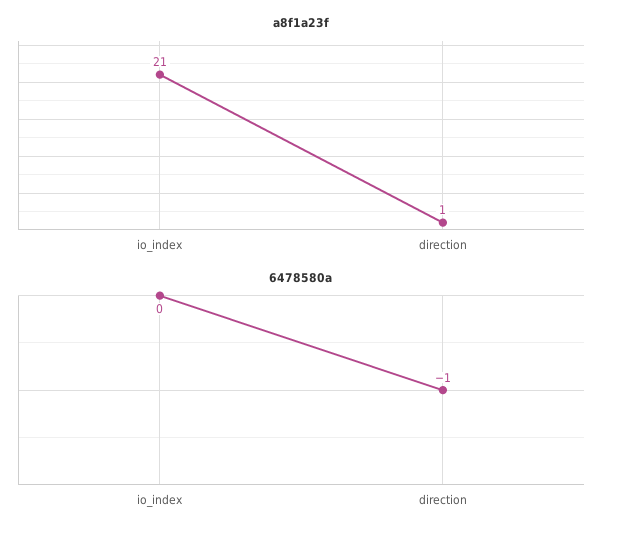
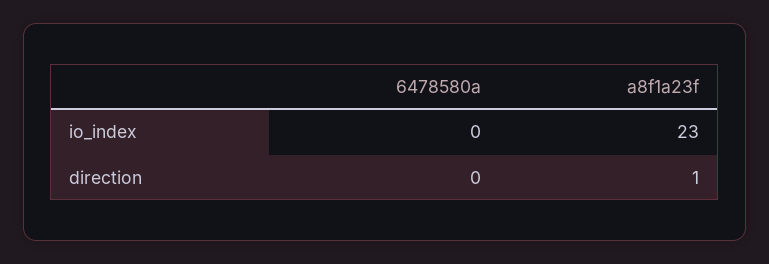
a8f1a23f, io_index: 21 -> 23
6478580a, direction: -1 -> 0

